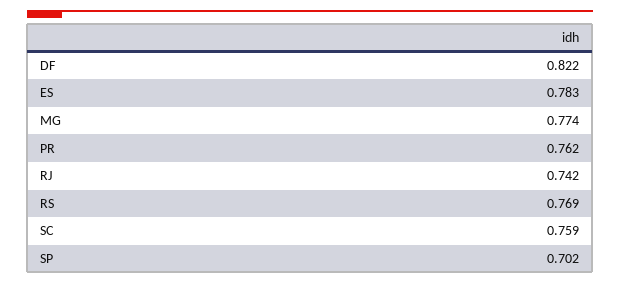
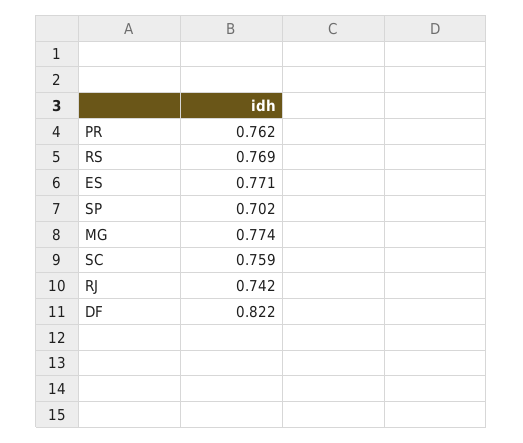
ES: 0.783 -> 0.771

